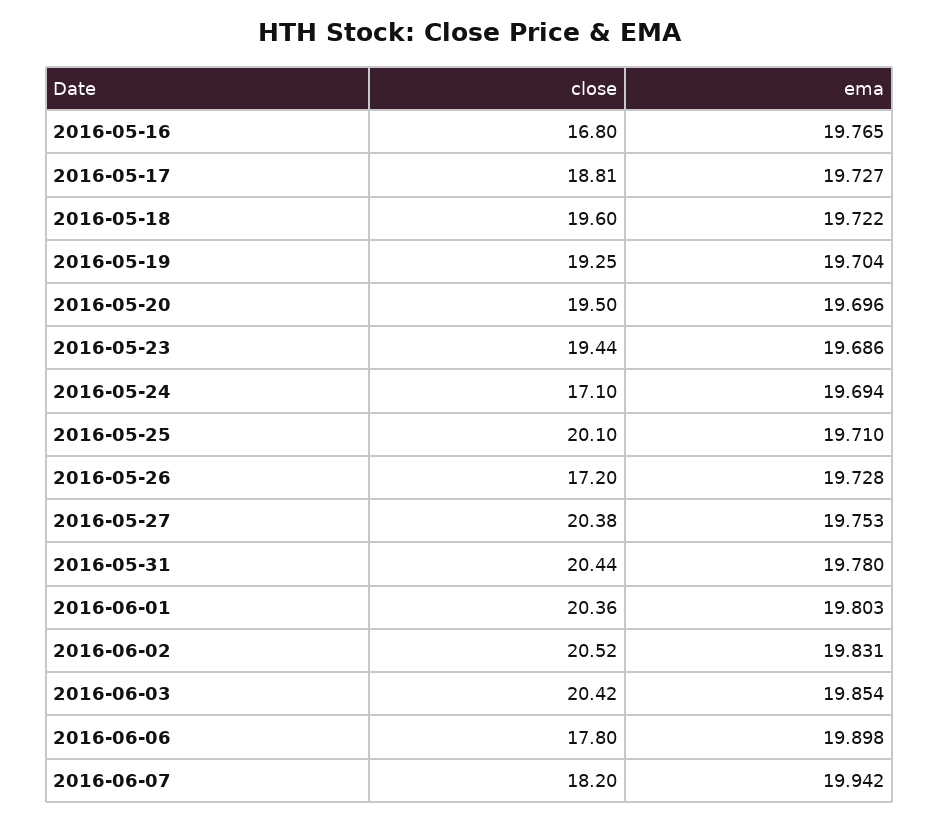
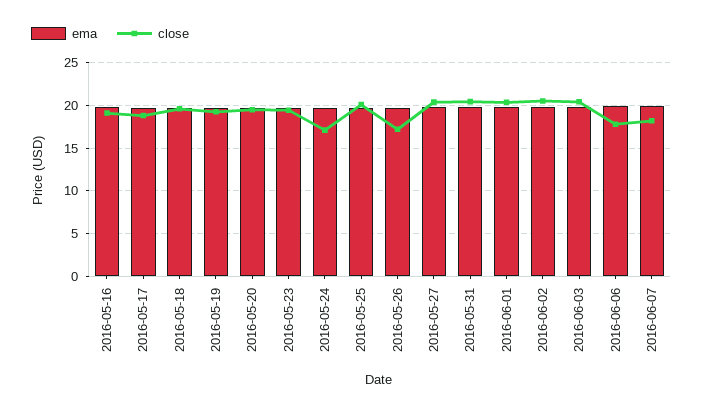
close, 2016-05-16: 16.8 -> 19

